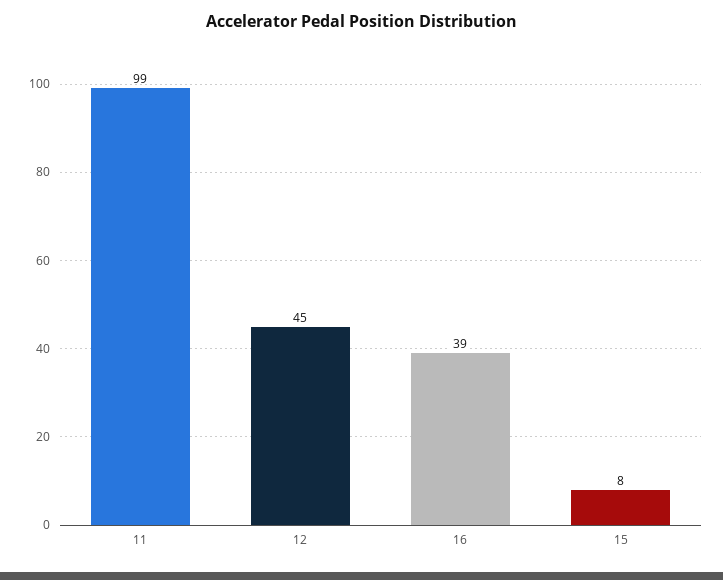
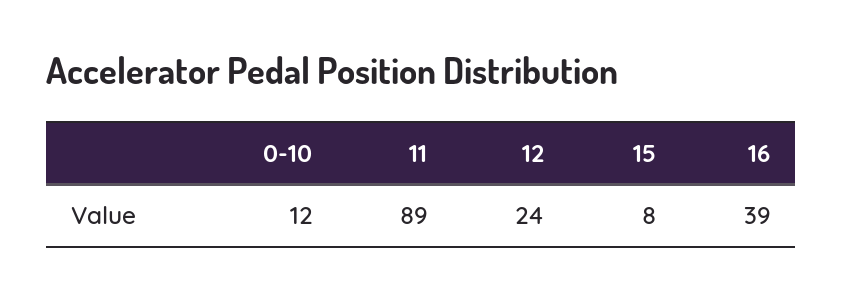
11: 99 -> 89
12: 45 -> 24
0-10: none -> 12

